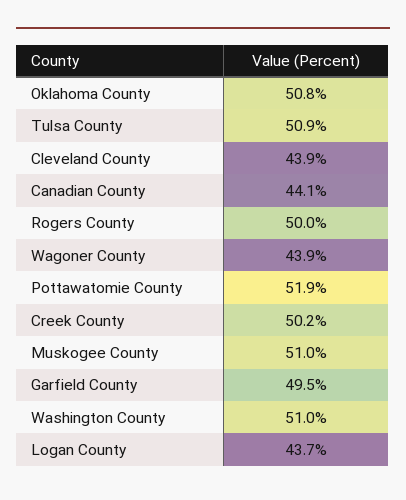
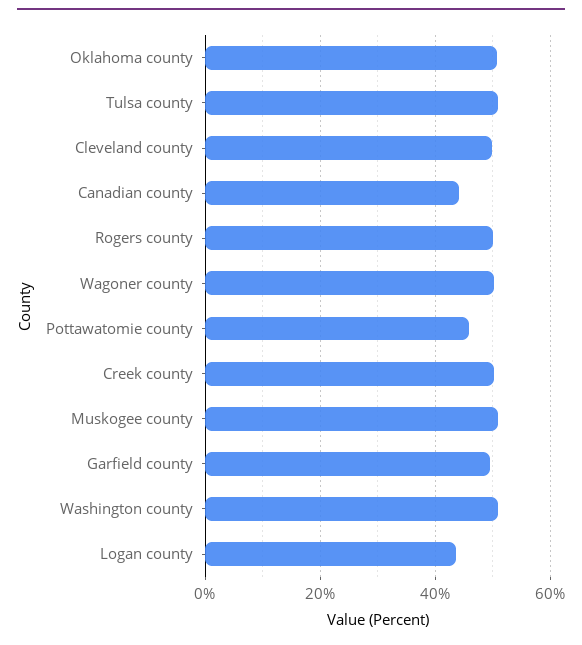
Cleveland County: 43.9 -> 50
Wagoner County: 43.9 -> 50
Pottawatomie County: 51.9 -> 46

